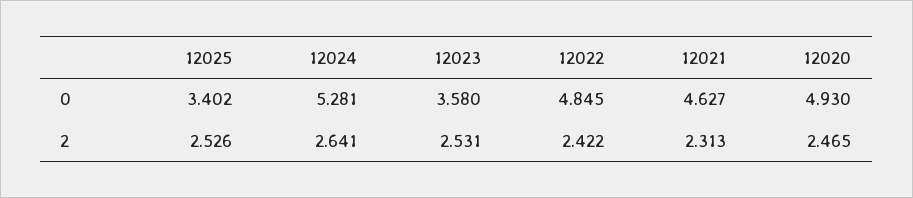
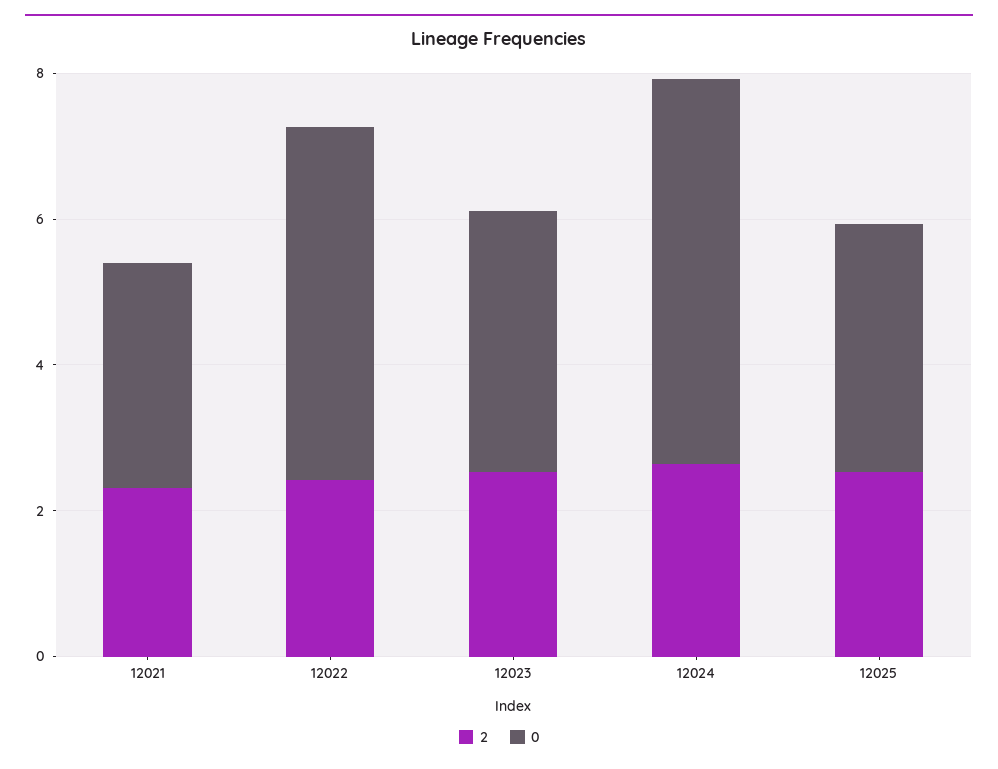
0, 12021: 4.627 -> 3
0, 12020: 4.93 -> none
2, 12020: 2.465 -> none

